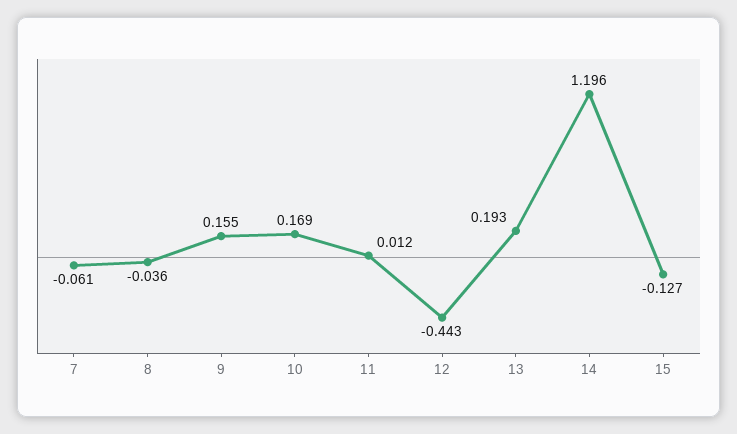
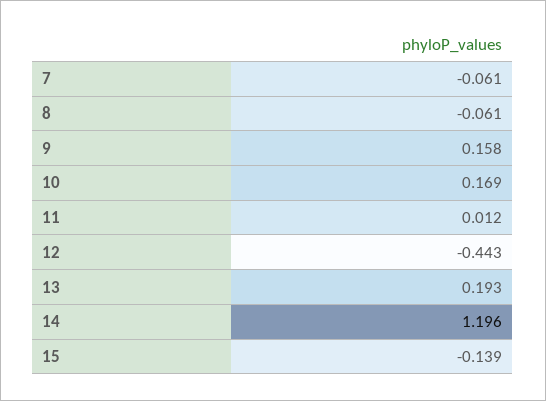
8: -0.036 -> -0.061
9: 0.155 -> 0.158
15: -0.127 -> -0.139

